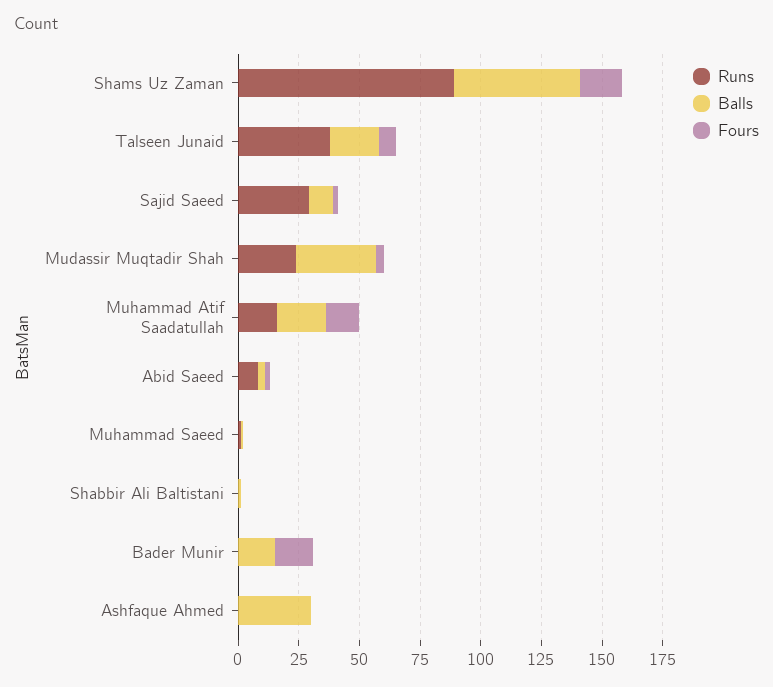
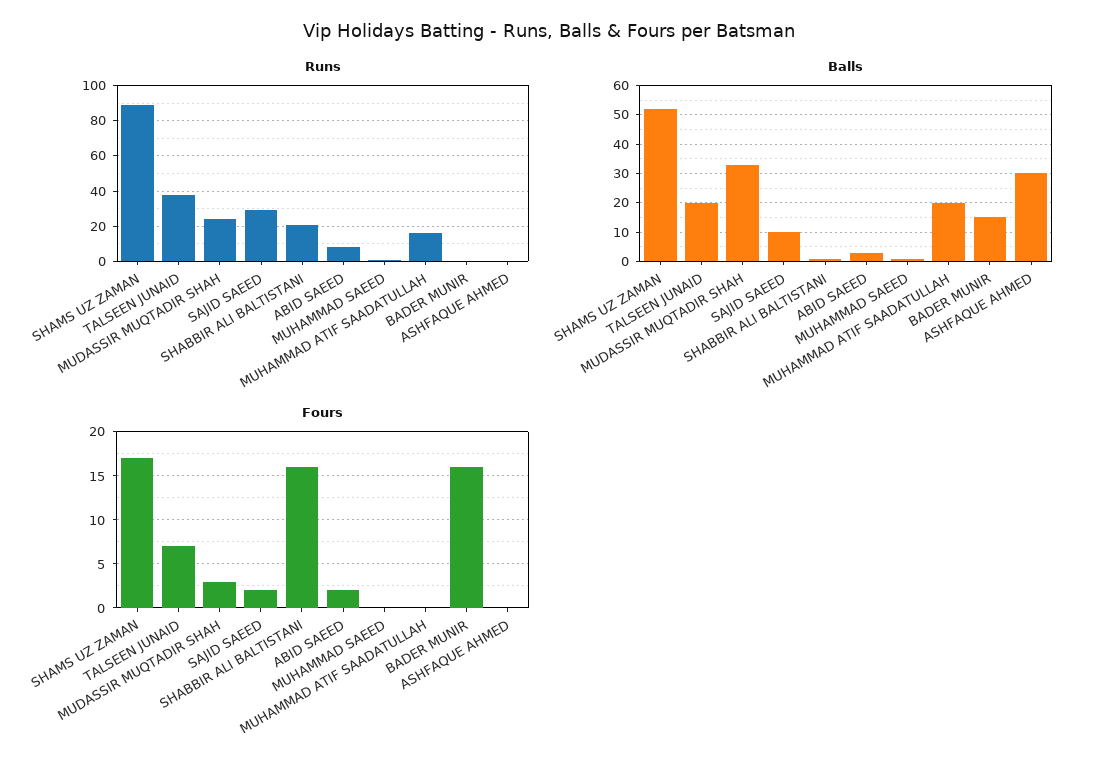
Fours, Muhammad Atif Saadatullah: 15 -> 0
Runs, Shabbir Ali Baltistani: 0 -> 20
Fours, Shabbir Ali Baltistani: 0 -> 16

